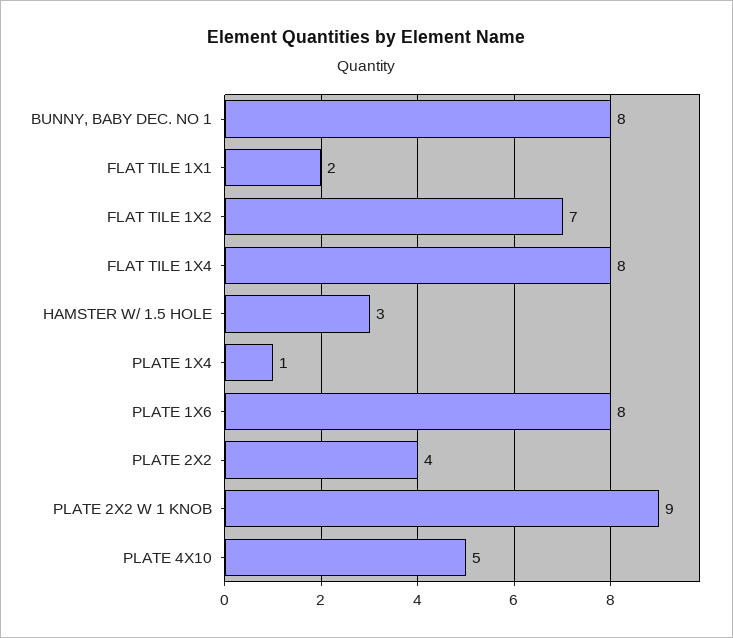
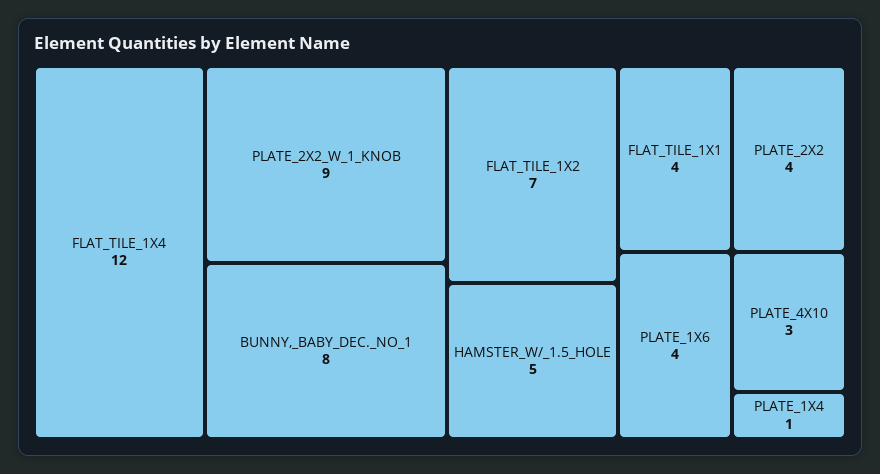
FLAT TILE 1X1: 2 -> 4
FLAT TILE 1X4: 8 -> 12
HAMSTER W/ 1.5 HOLE: 3 -> 5
PLATE 1X6: 8 -> 4
PLATE 4X10: 5 -> 3

